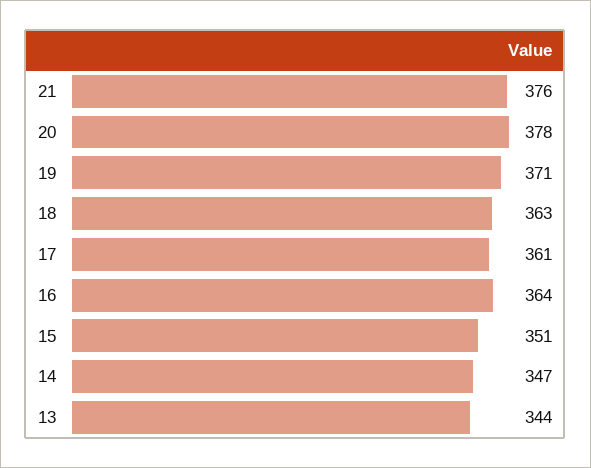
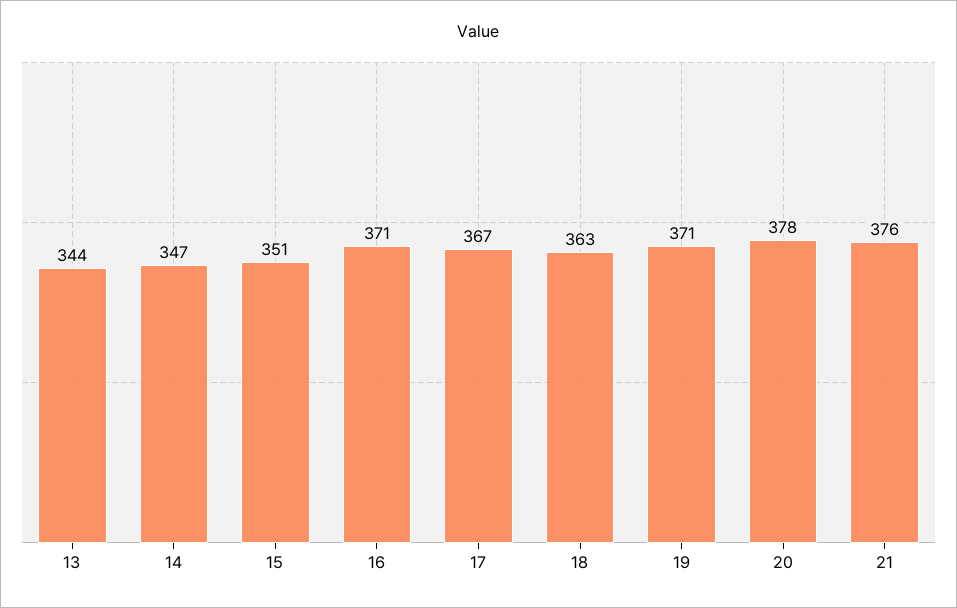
17: 361 -> 367
16: 364 -> 371

